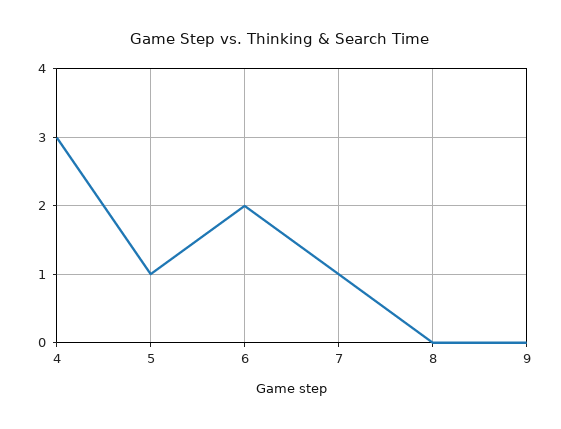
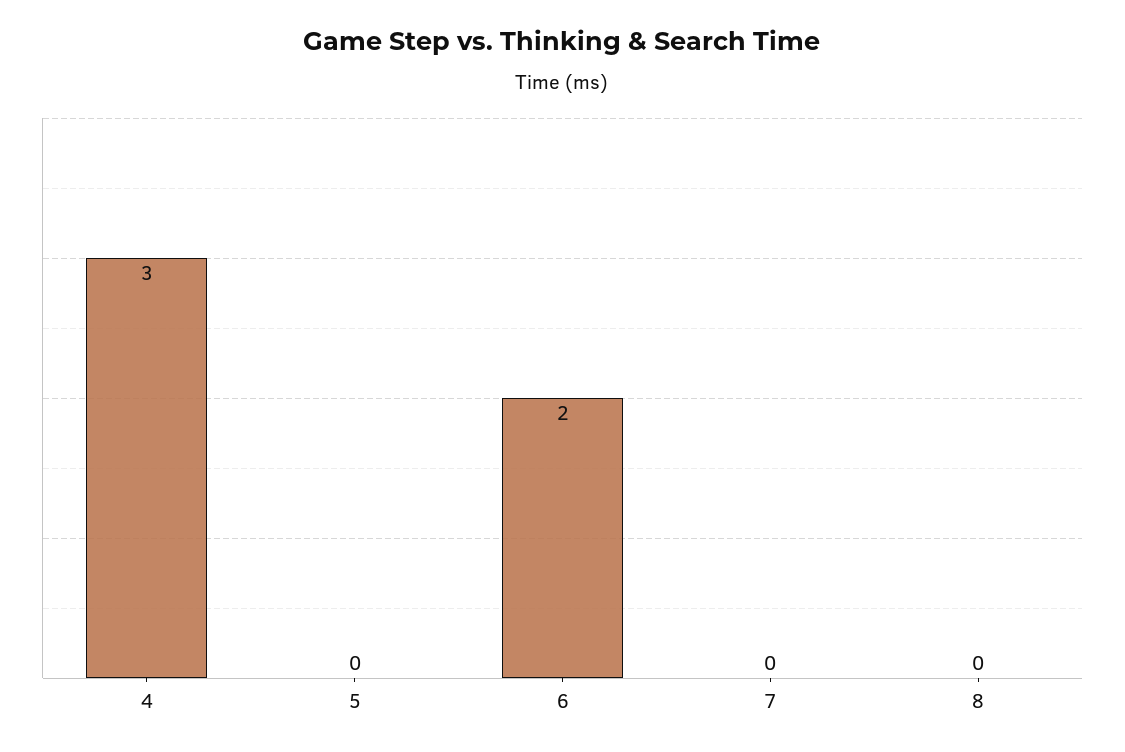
5: 1 -> 0
7: 1 -> 0
9: 0 -> none

